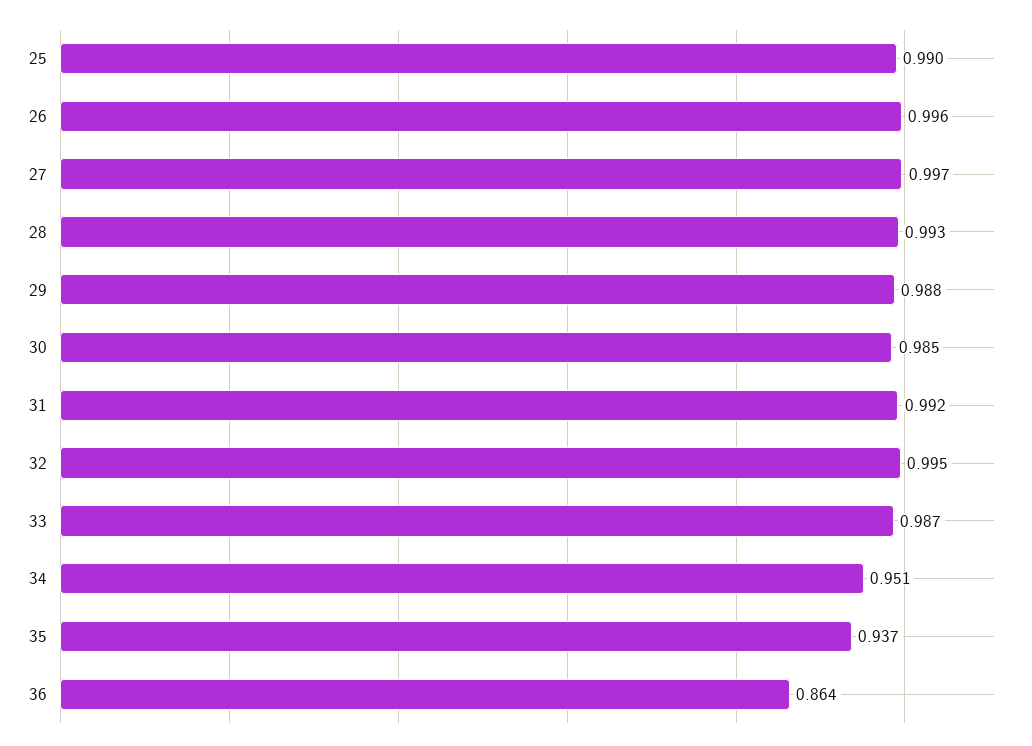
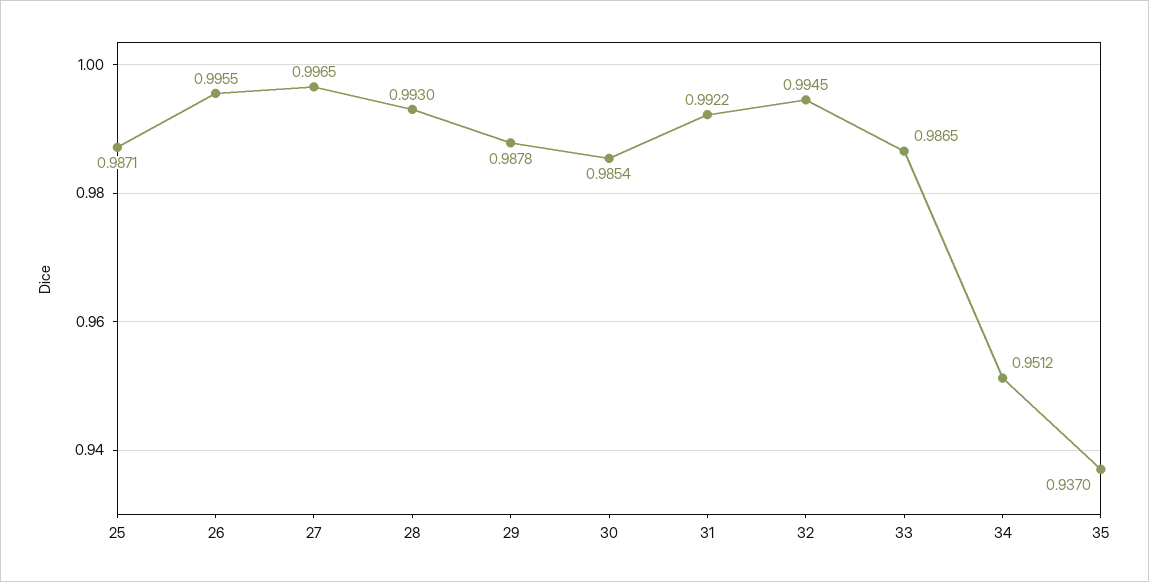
25: 0.99 -> 0.9871
36: 0.864 -> none

